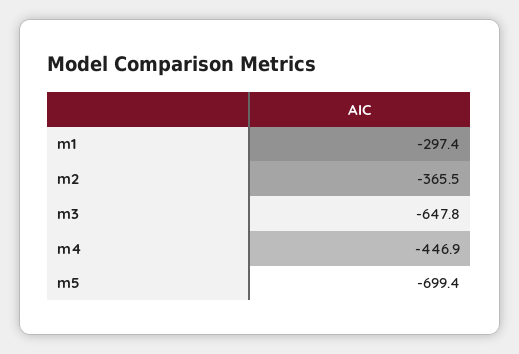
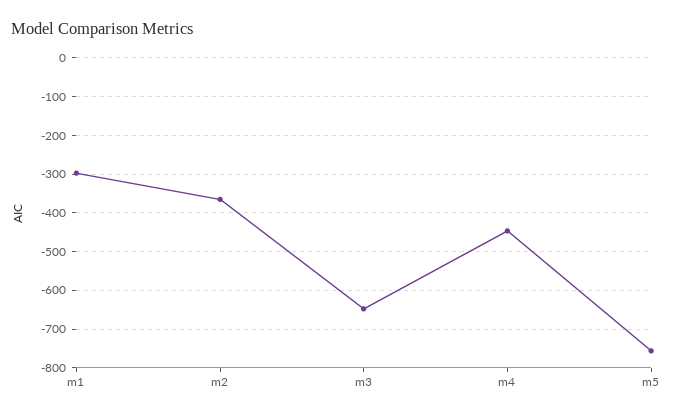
m5: -699.4 -> -760

